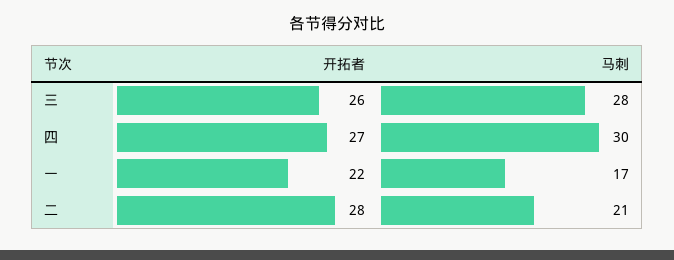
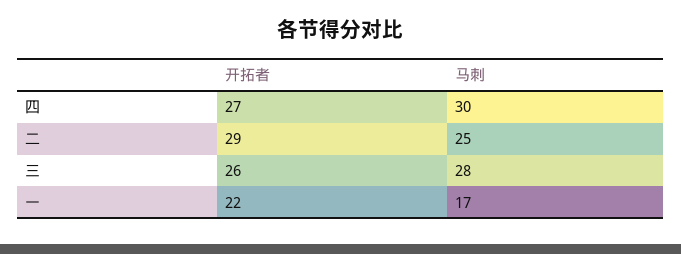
开拓者, 二: 28 -> 29
马刺, 二: 21 -> 25

